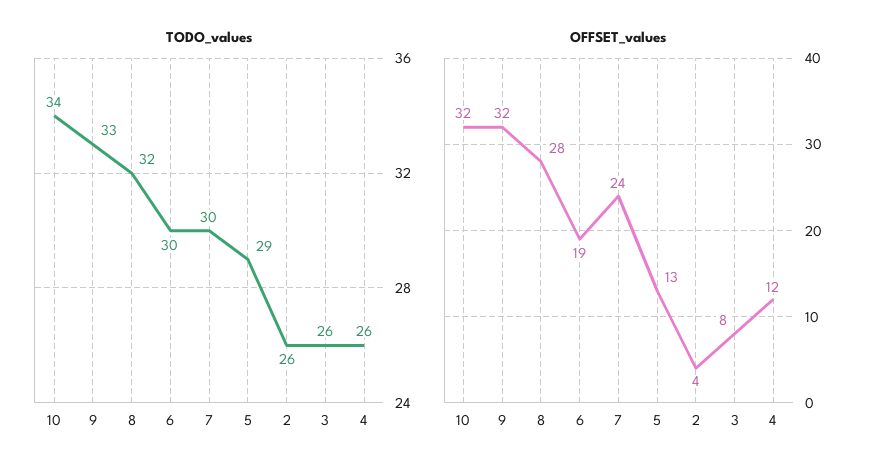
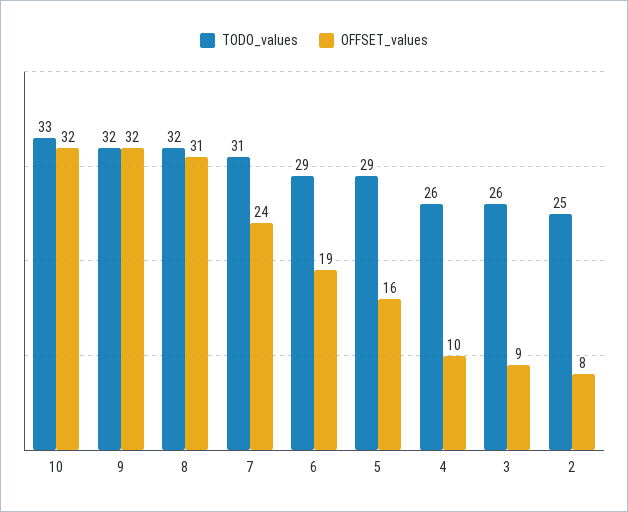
TODO_values, 10: 34 -> 33
TODO_values, 9: 33 -> 32
TODO_values, 6: 30 -> 29
TODO_values, 7: 30 -> 31
TODO_values, 2: 26 -> 25
OFFSET_values, 8: 28 -> 31
OFFSET_values, 5: 13 -> 16
OFFSET_values, 2: 4 -> 8
OFFSET_values, 3: 8 -> 9
OFFSET_values, 4: 12 -> 10

